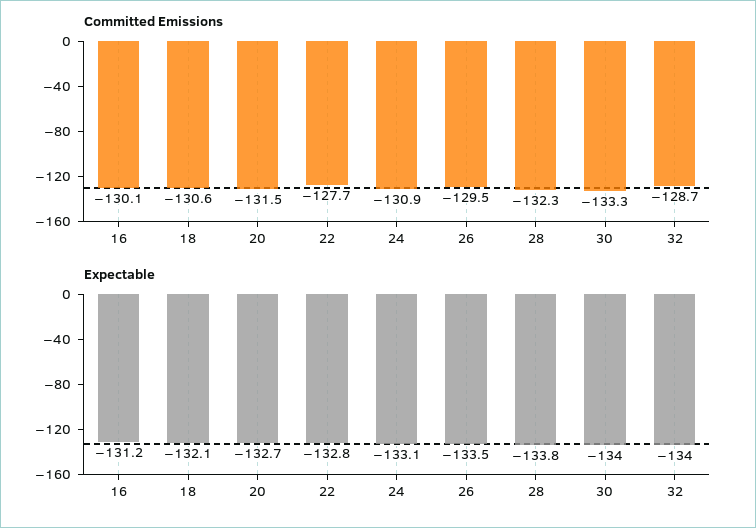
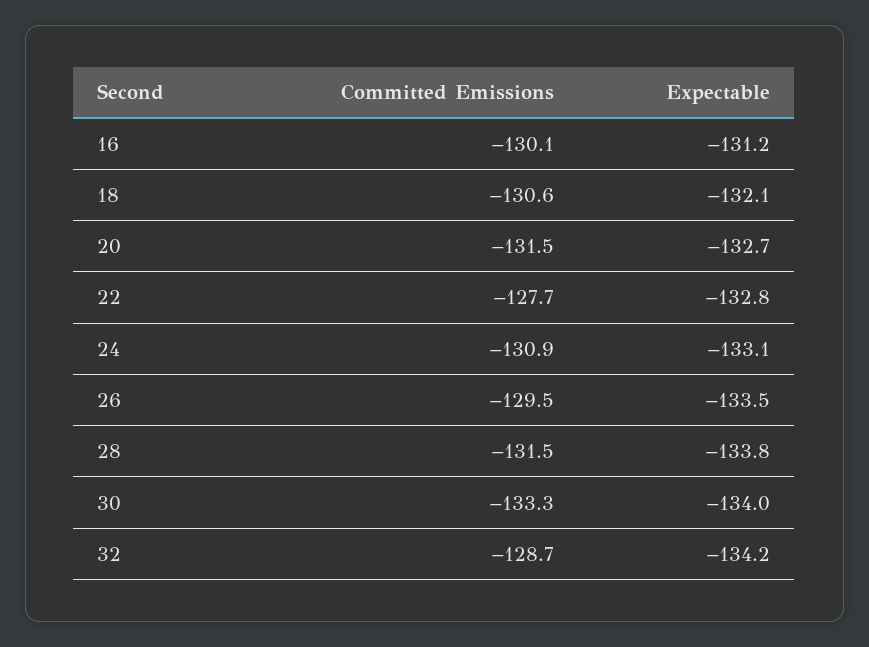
Committed Emissions, 28: -132.3 -> -131.5
Expectable, 32: -134 -> -134.2

